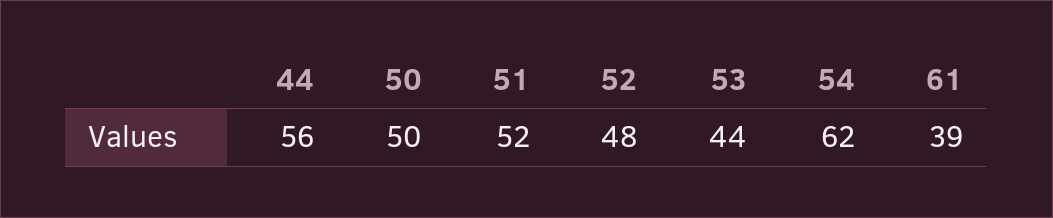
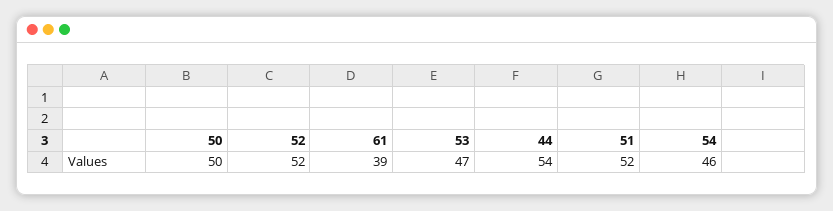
44: 56 -> 54
52: 48 -> 52
53: 44 -> 47
54: 62 -> 46

